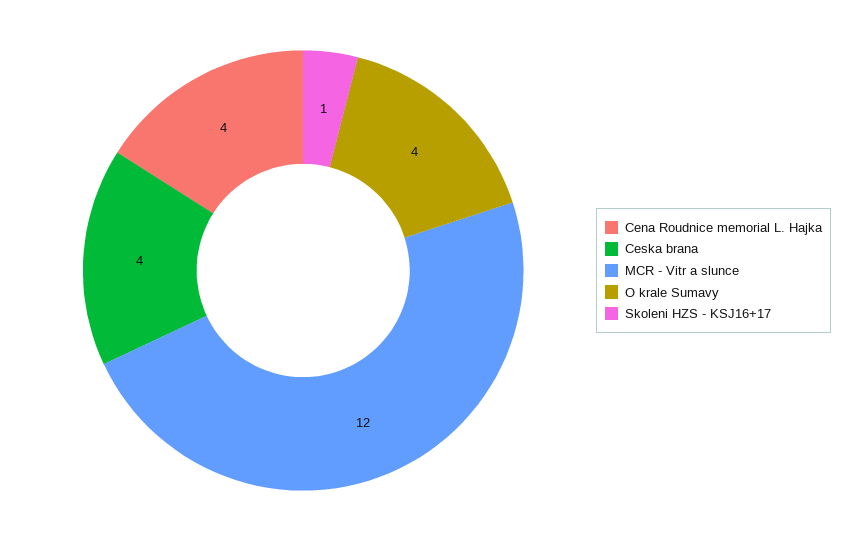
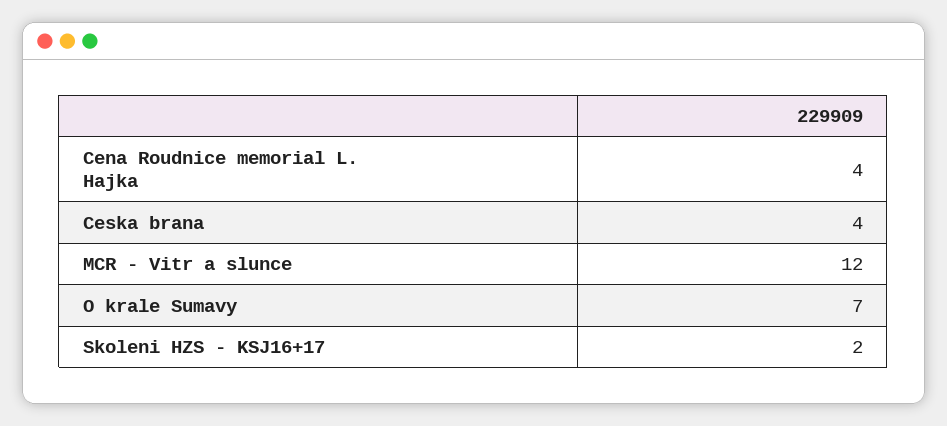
O krale Sumavy: 4 -> 7
Skoleni HZS - KSJ16+17: 1 -> 2

